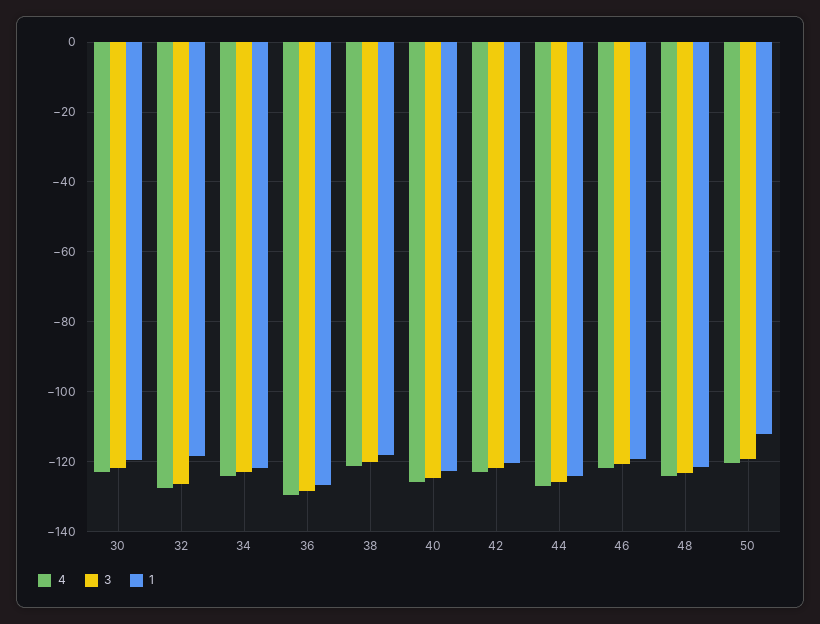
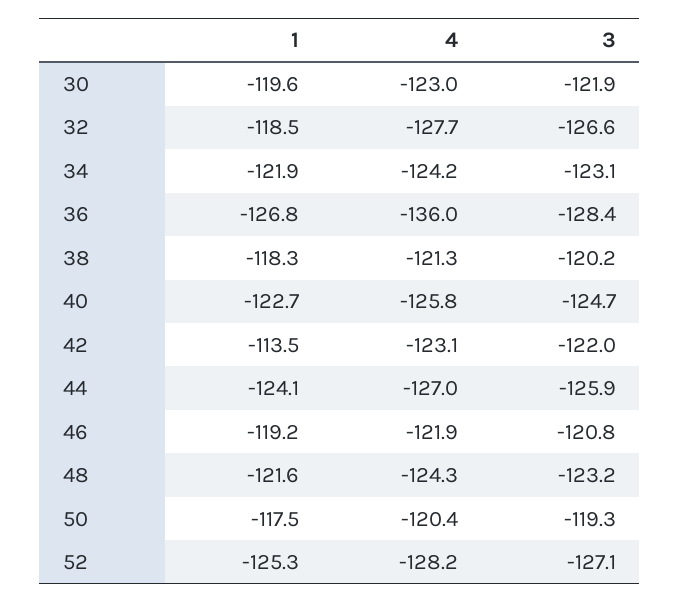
4, 36: -130 -> -136
1, 42: -120 -> -113.5
1, 50: -112 -> -117.5
1, 52: none -> -125.3
4, 52: none -> -128.2
3, 52: none -> -127.1

